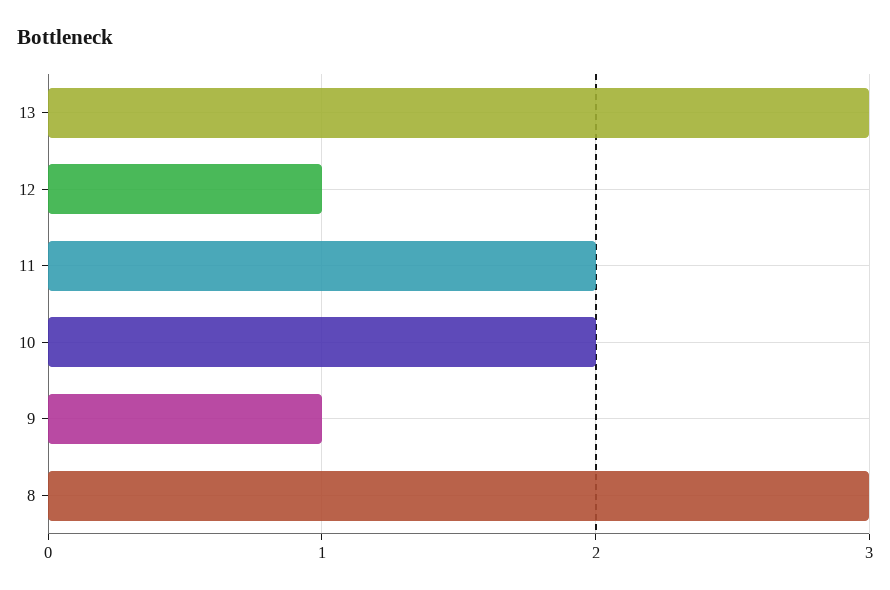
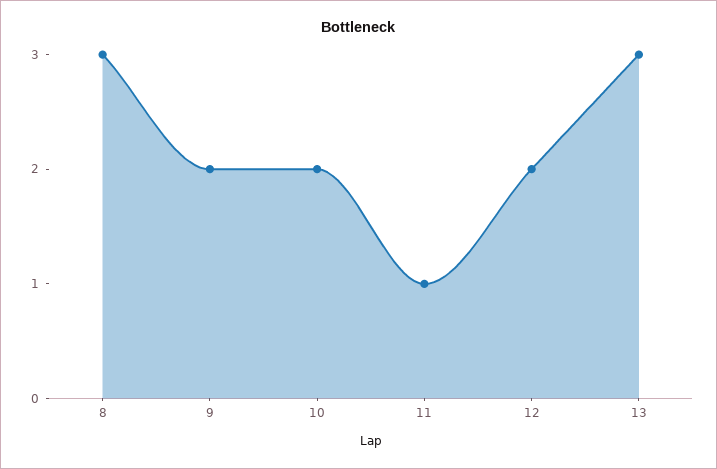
12: 1 -> 2
11: 2 -> 1
9: 1 -> 2

